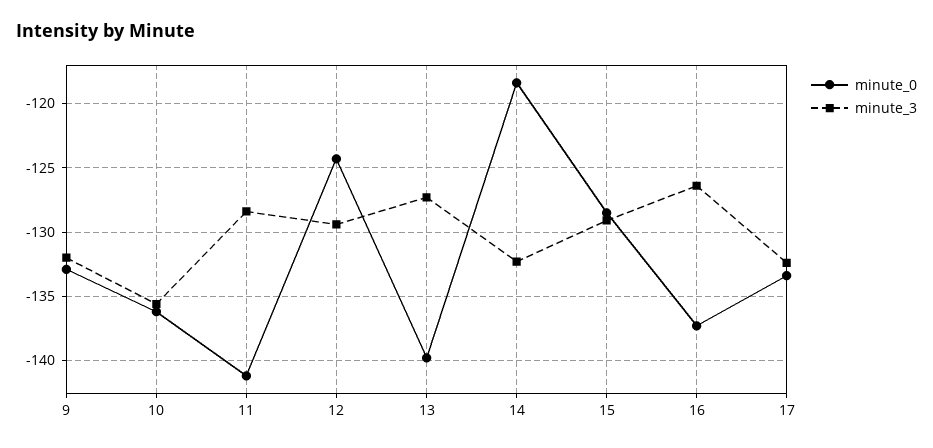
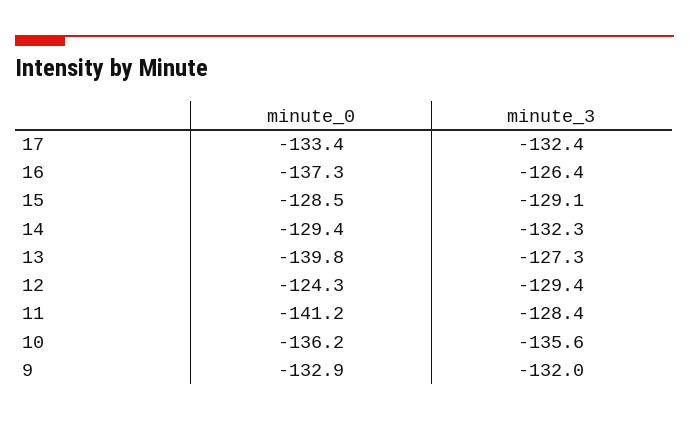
minute_0, 14: -118.5 -> -129.4

